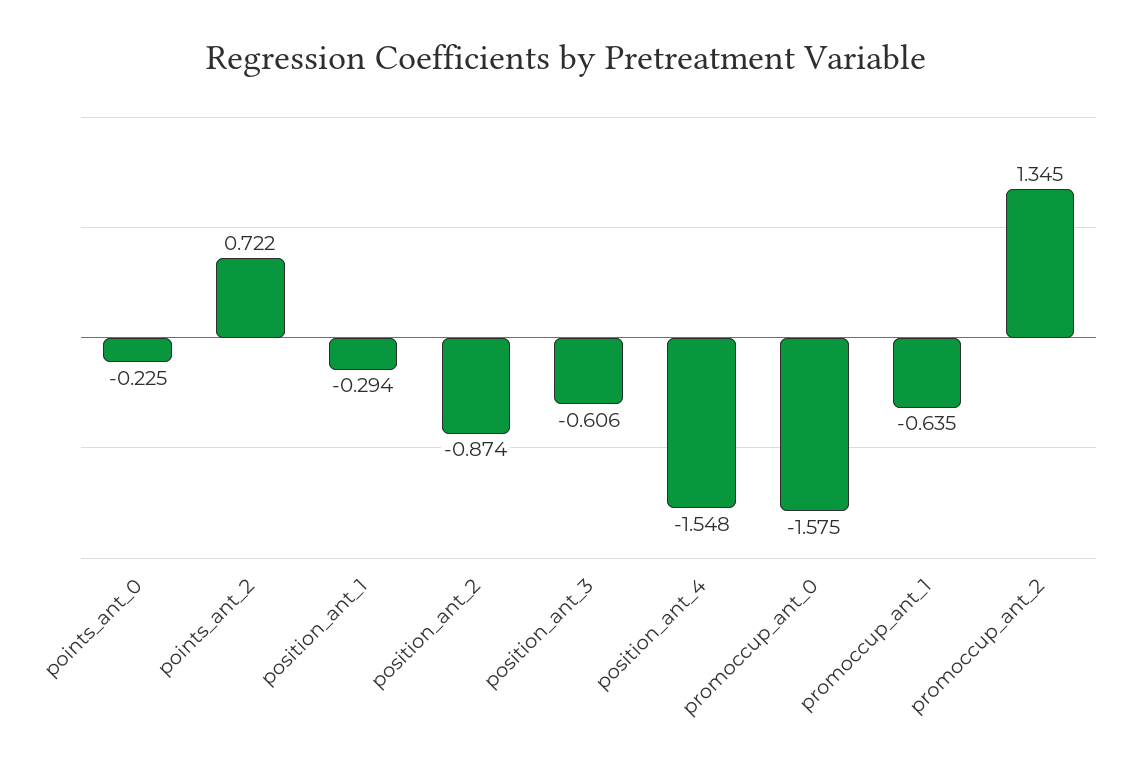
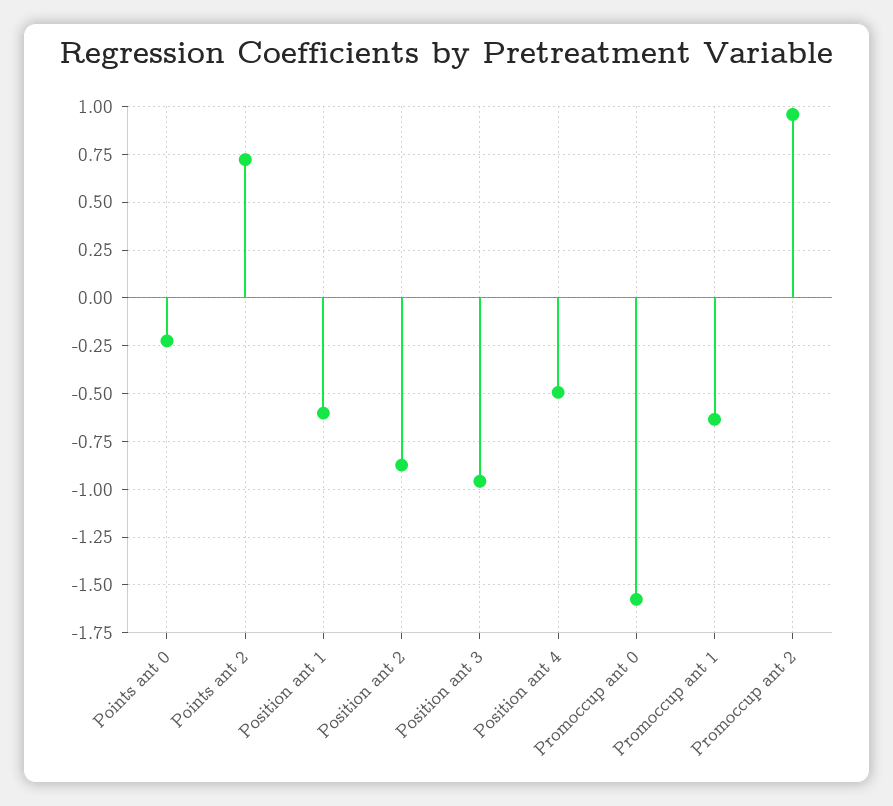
position_ant_1: -0.294 -> -0.6
position_ant_3: -0.606 -> -0.95
position_ant_4: -1.548 -> -0.5
promoccup_ant_2: 1.345 -> 0.95

